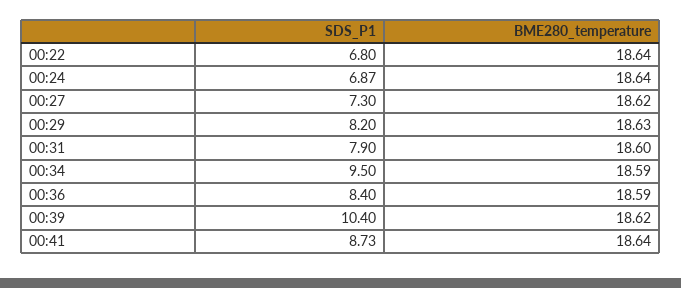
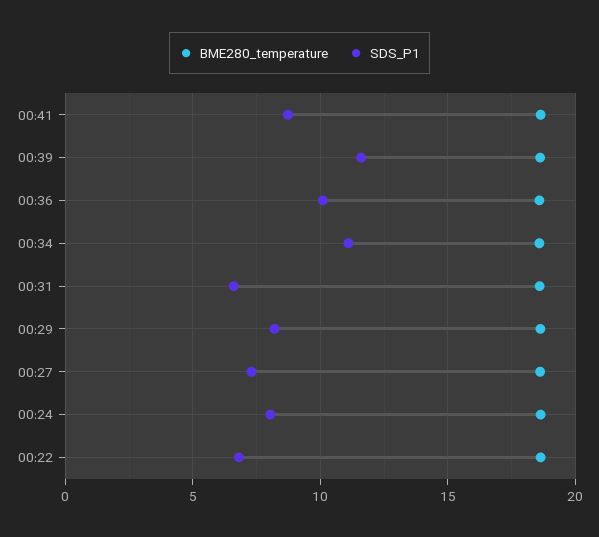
SDS_P1, 00:24: 6.87 -> 8
SDS_P1, 00:31: 7.9 -> 6.5
SDS_P1, 00:34: 9.5 -> 11
SDS_P1, 00:36: 8.4 -> 10
SDS_P1, 00:39: 10.4 -> 11.5

